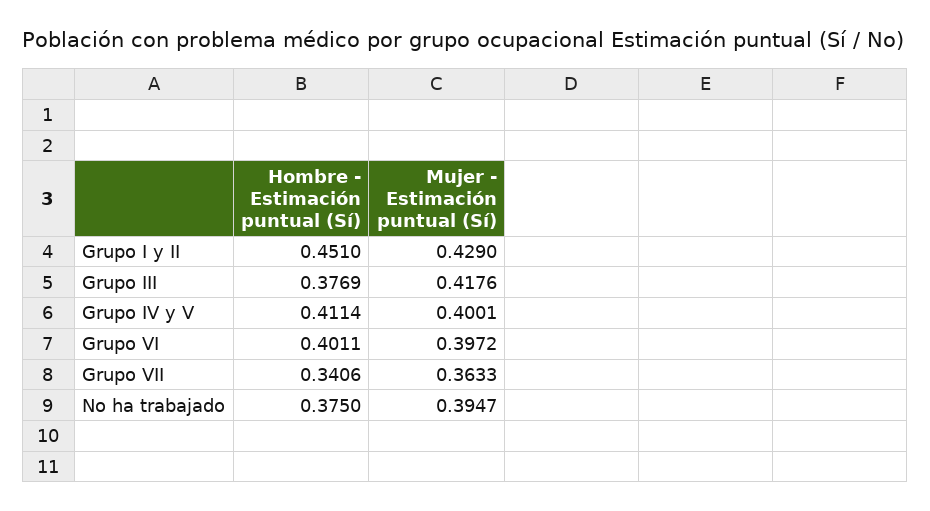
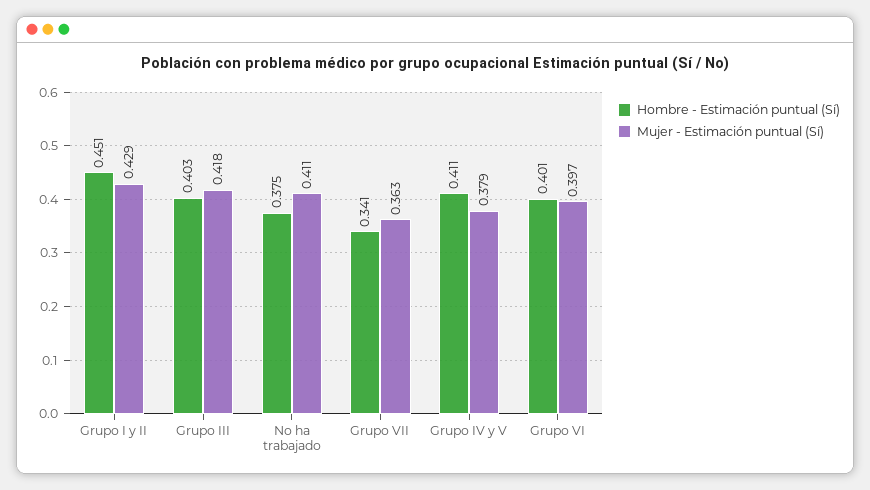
Hombre - Estimación puntual (Sí), Grupo III: 0.3769 -> 0.403
Mujer - Estimación puntual (Sí), Grupo IV y V: 0.4001 -> 0.379
Mujer - Estimación puntual (Sí), No ha trabajado: 0.3947 -> 0.411

